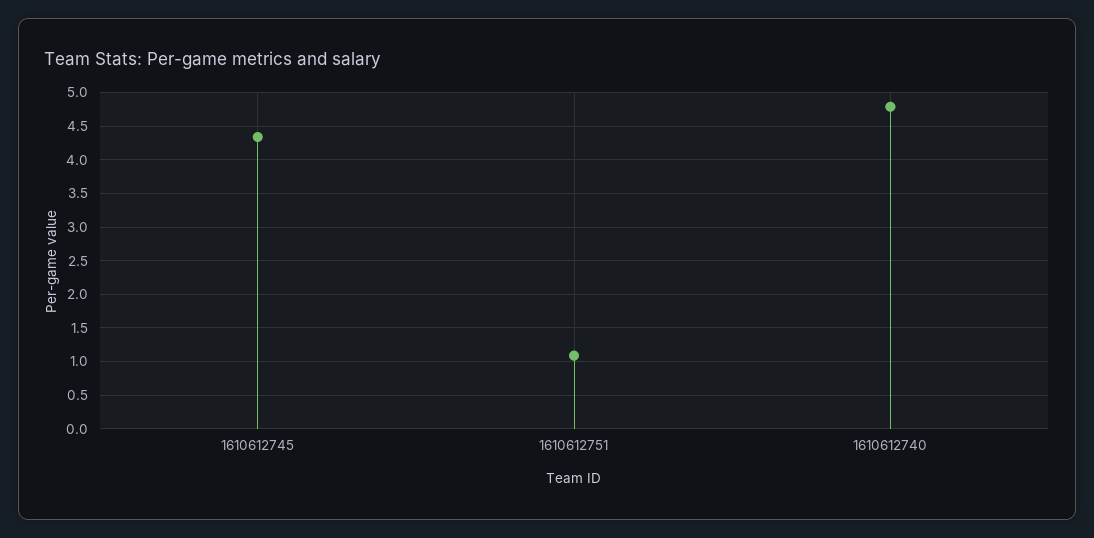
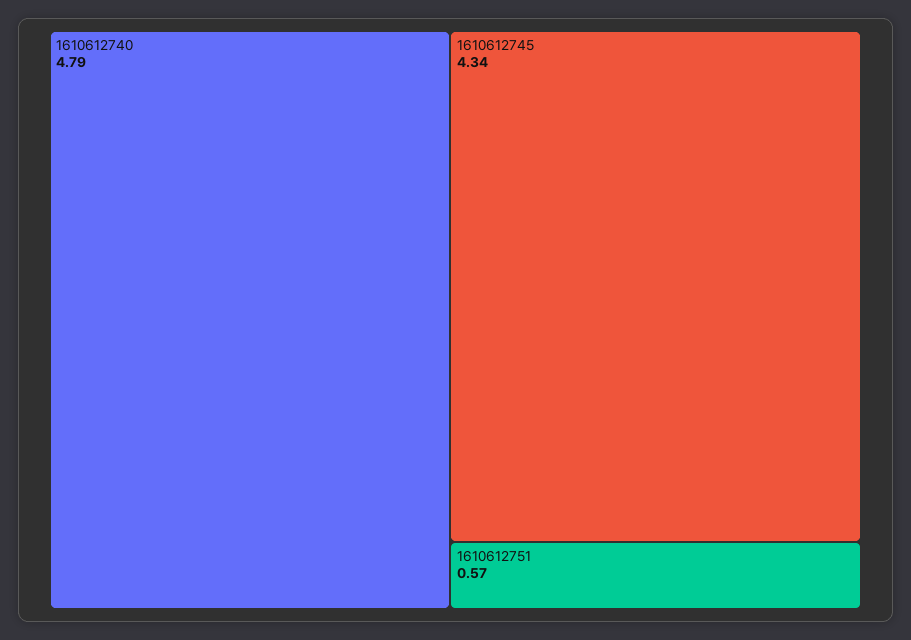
1610612751: 1.1 -> 0.57

